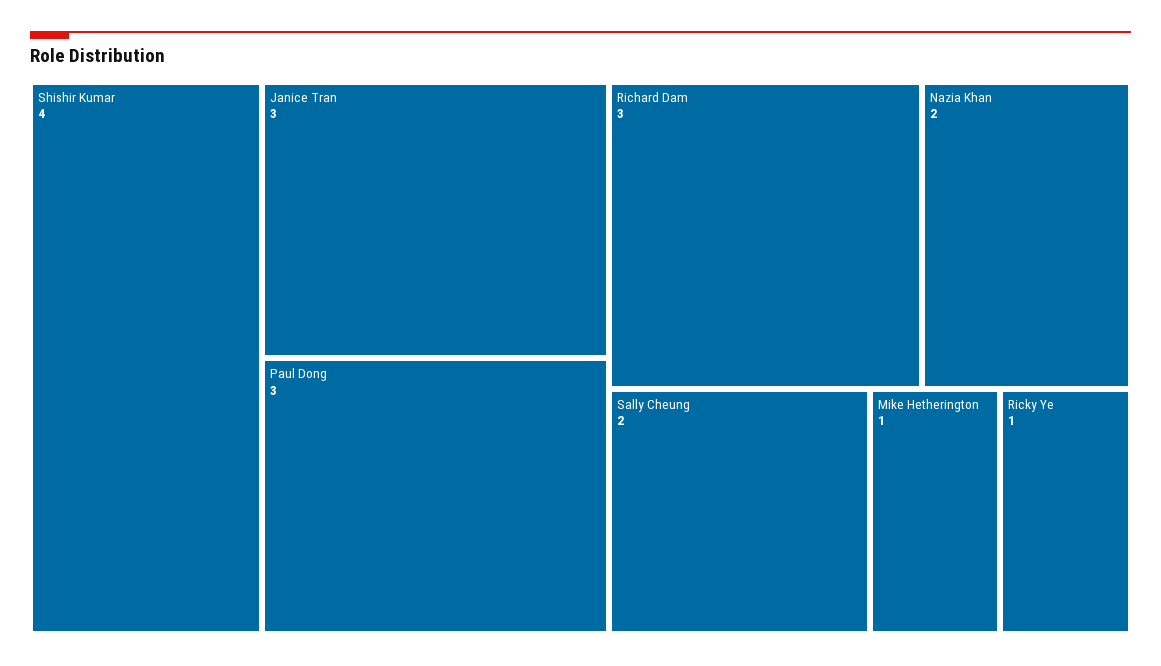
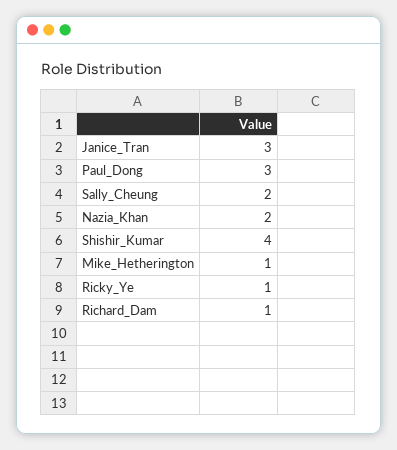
Richard Dam: 3 -> 1

